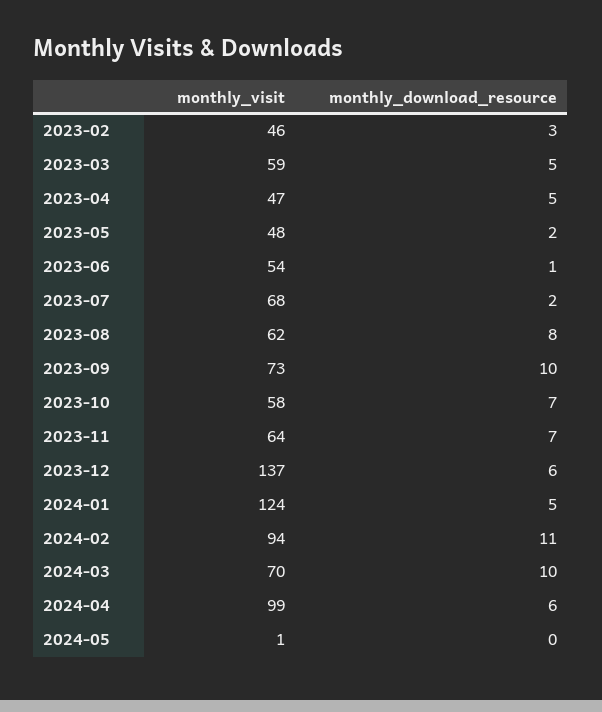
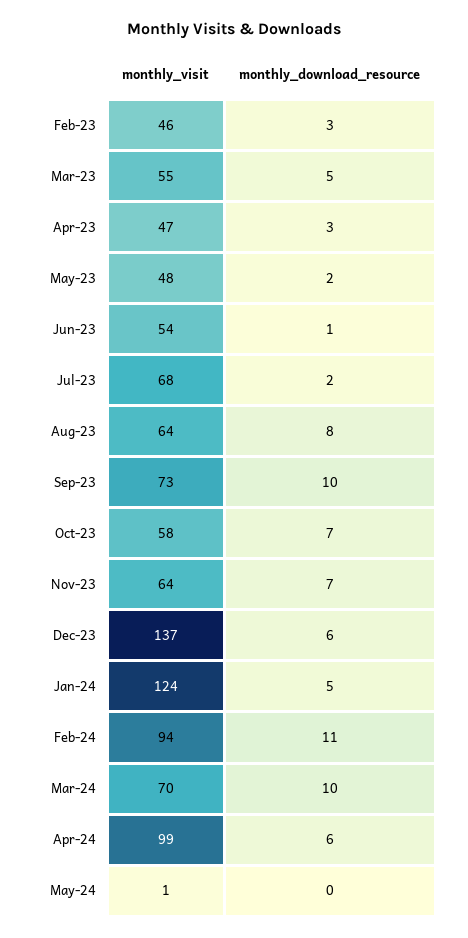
monthly_visit, 2023-03: 59 -> 55
monthly_download_resource, 2023-04: 5 -> 3
monthly_visit, 2023-08: 62 -> 64

